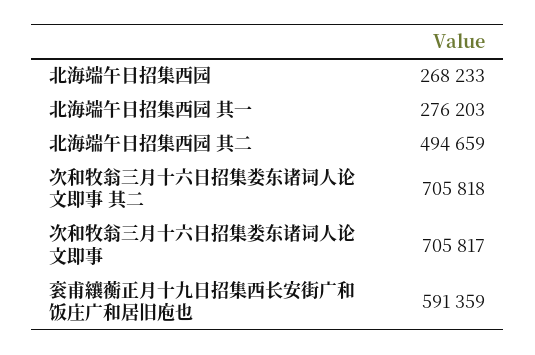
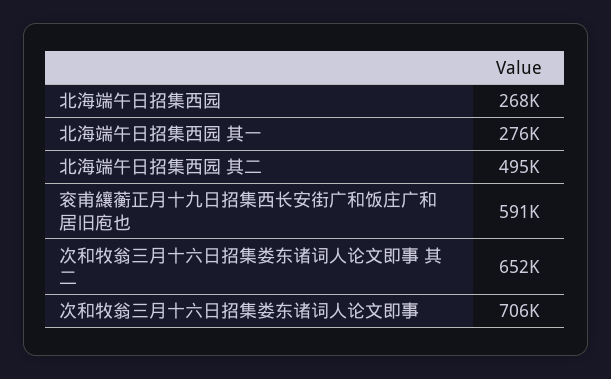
次和牧翁三月十六日招集娄东诸词人论文即事 其二: 705818 -> 652000

